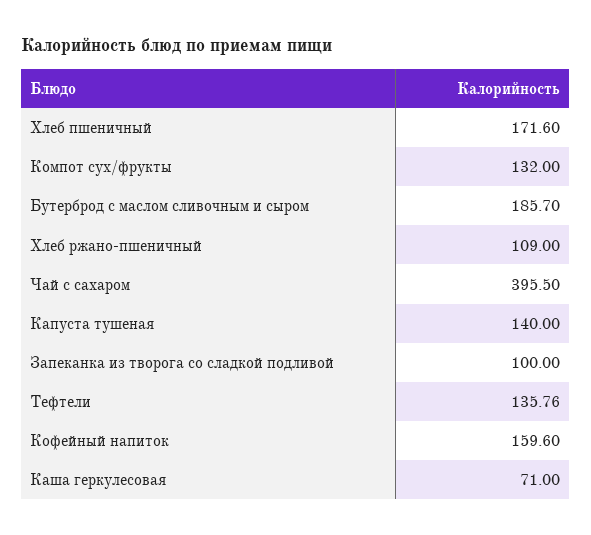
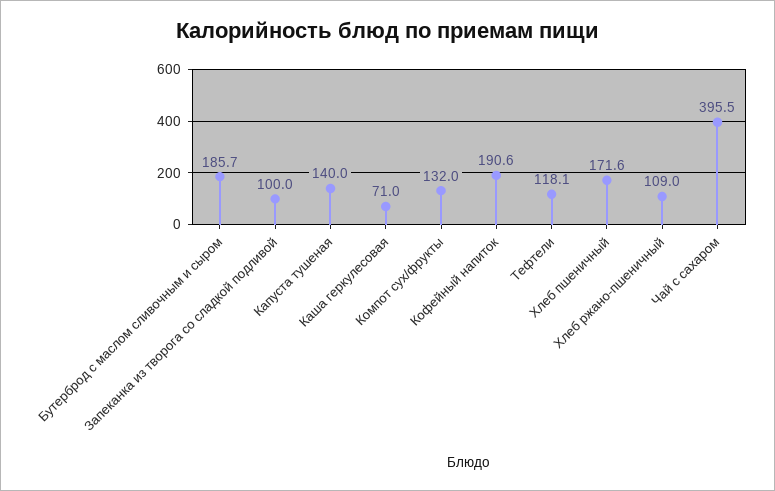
Тефтели: 135.76 -> 118.1
Кофейный напиток: 159.6 -> 190.6

